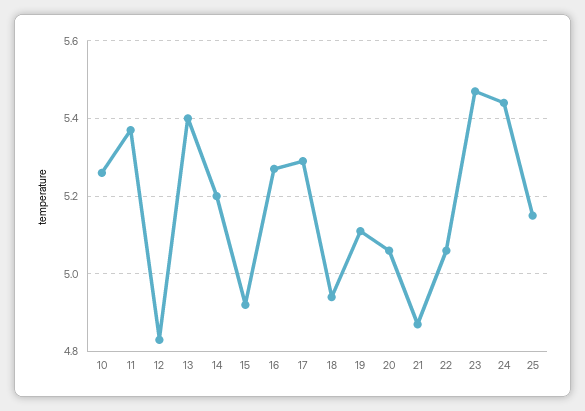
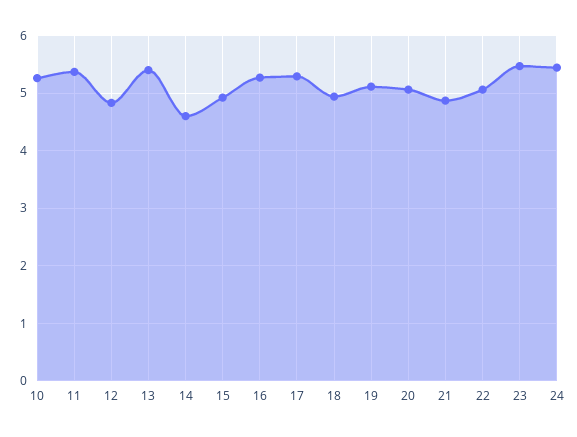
14: 5.2 -> 4.6
25: 5.15 -> none

